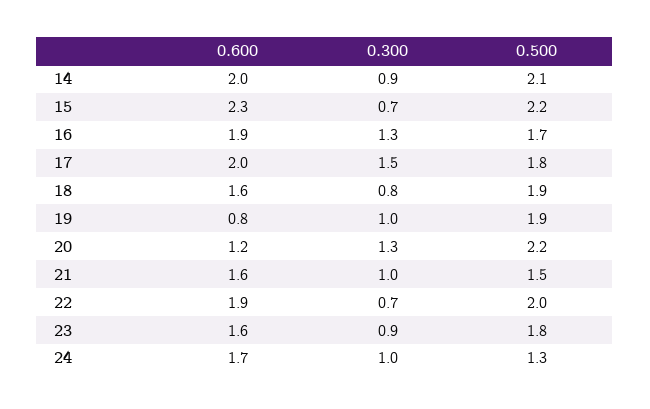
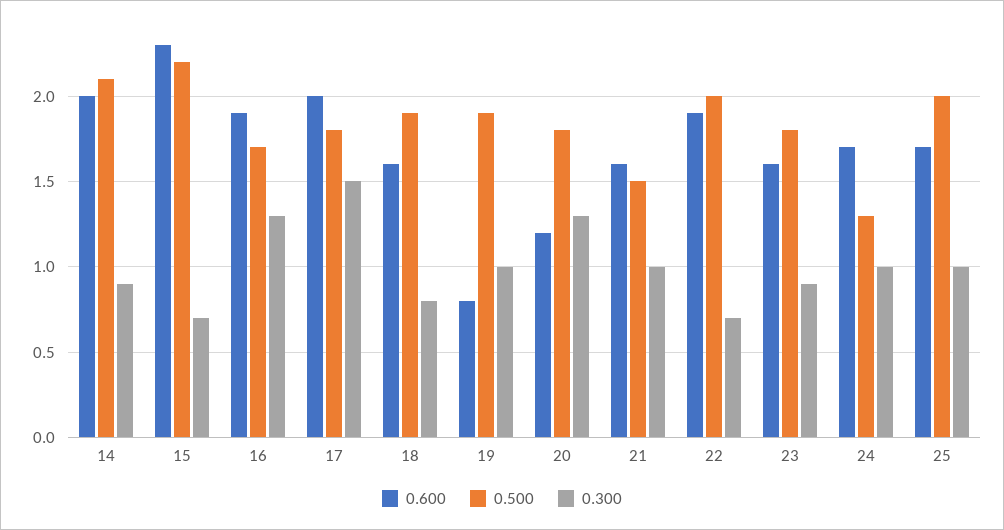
0.500, 20: 2.2 -> 1.8
0.600, 25: none -> 1.7
0.500, 25: none -> 2
0.300, 25: none -> 1

